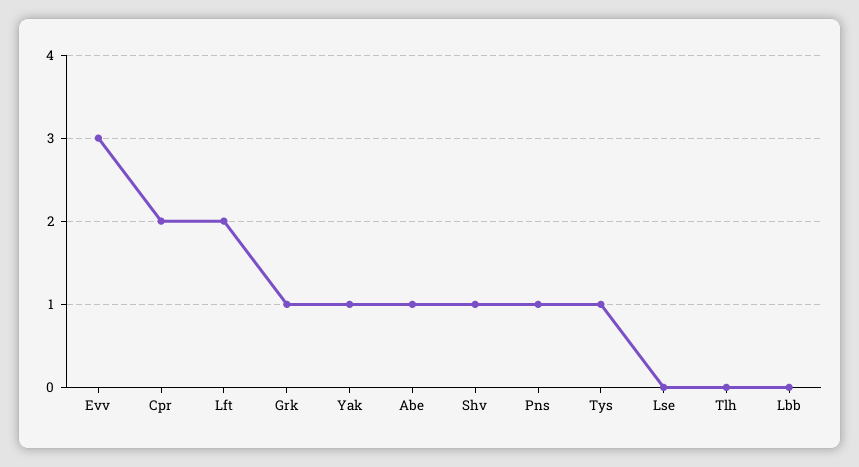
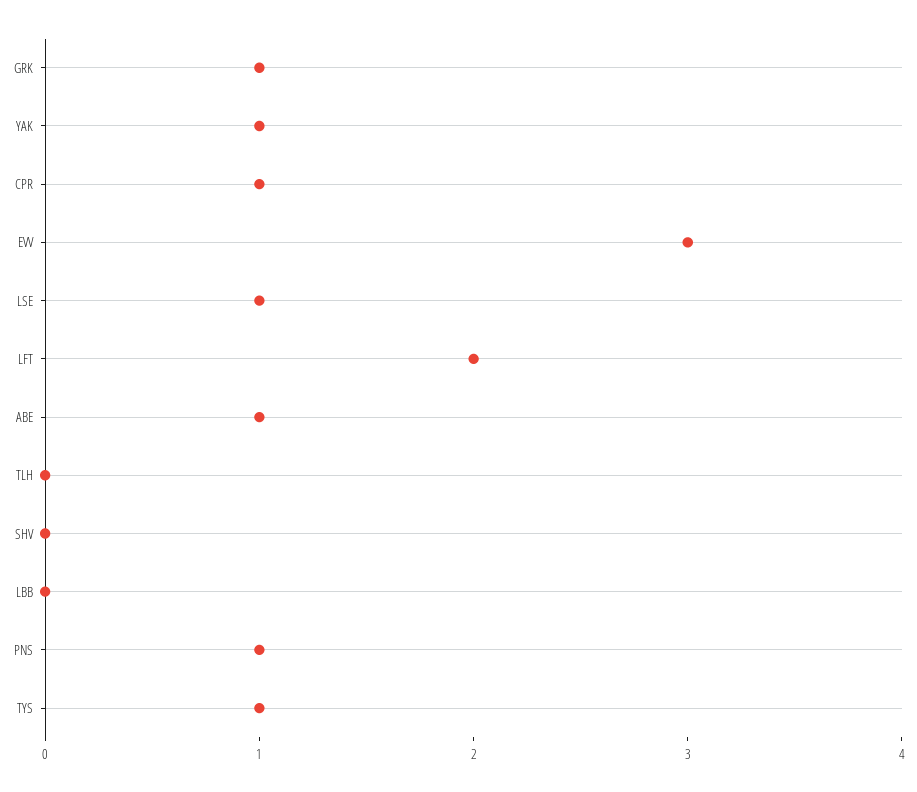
Cpr: 2 -> 1
Shv: 1 -> 0
Lse: 0 -> 1

